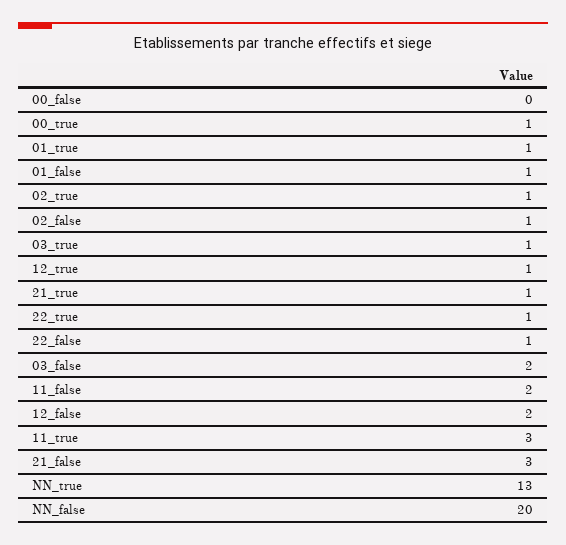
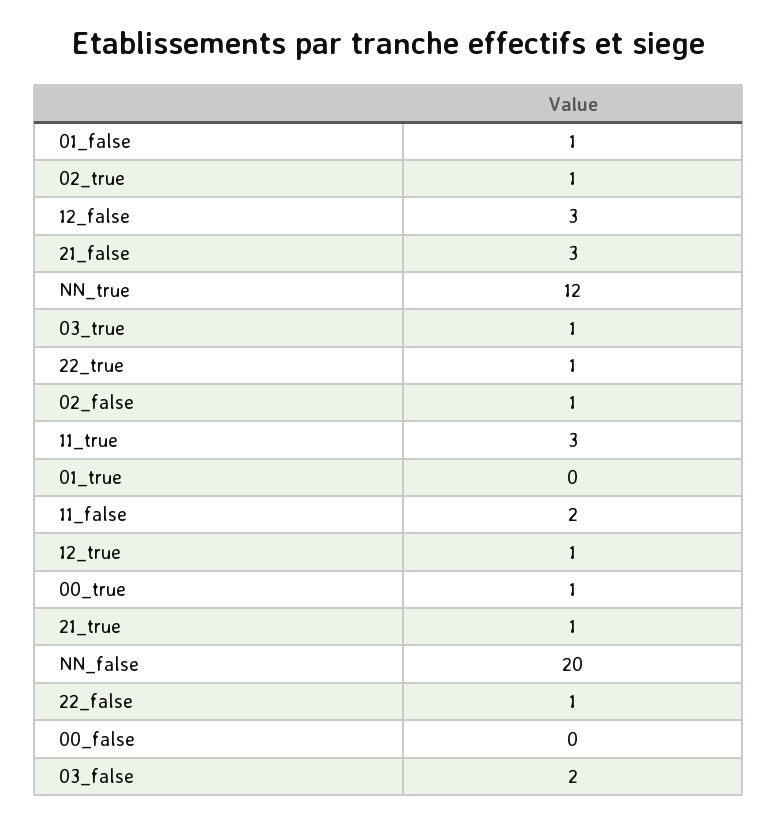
01_true: 1 -> 0
12_false: 2 -> 3
NN_true: 13 -> 12

